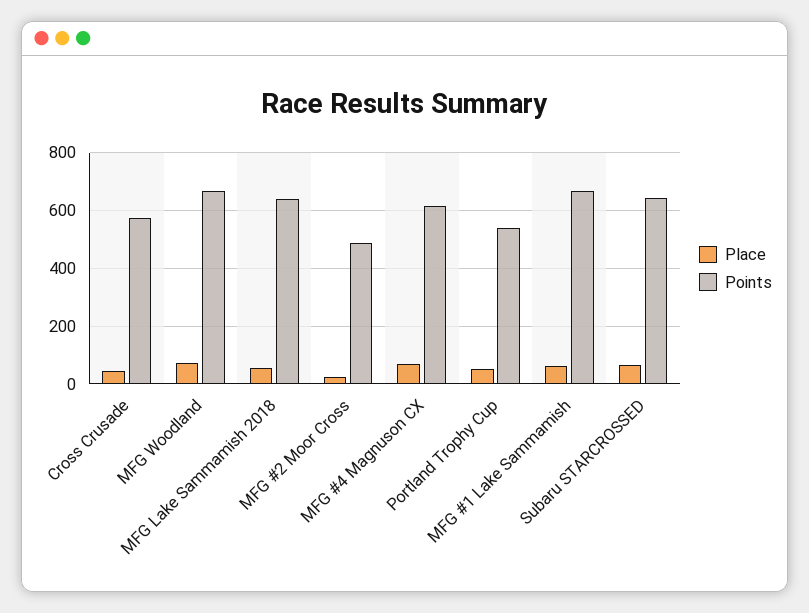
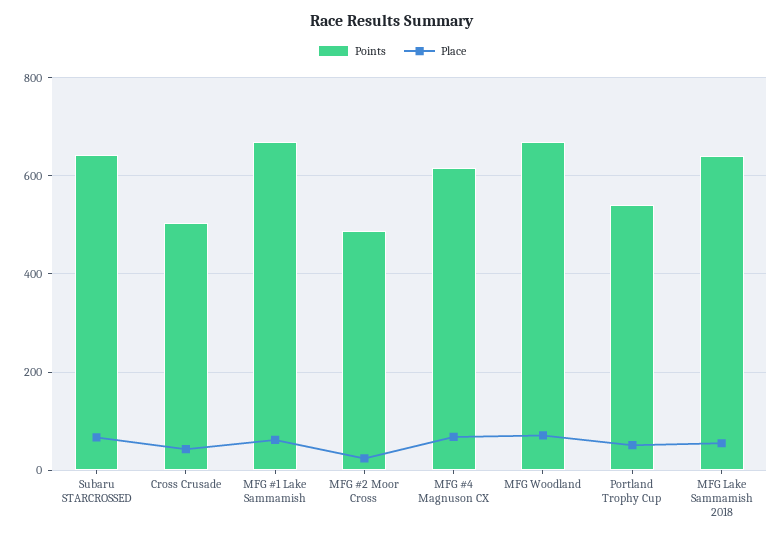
Points, Cross Crusade: 575 -> 500

